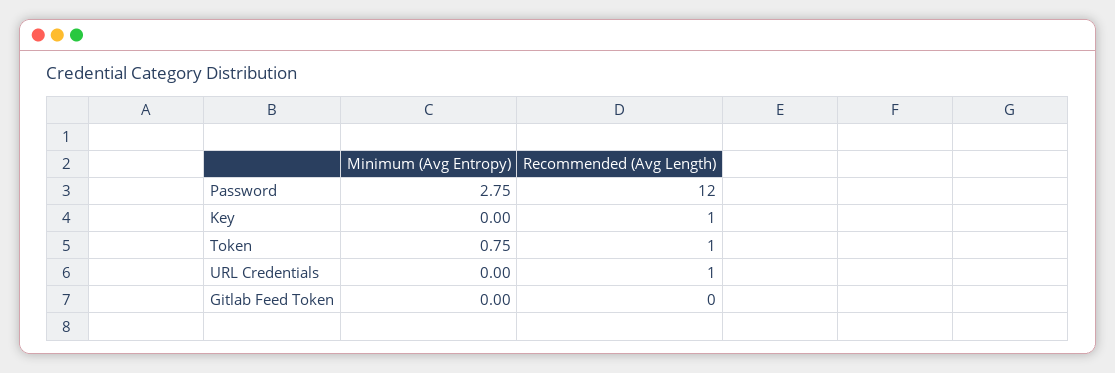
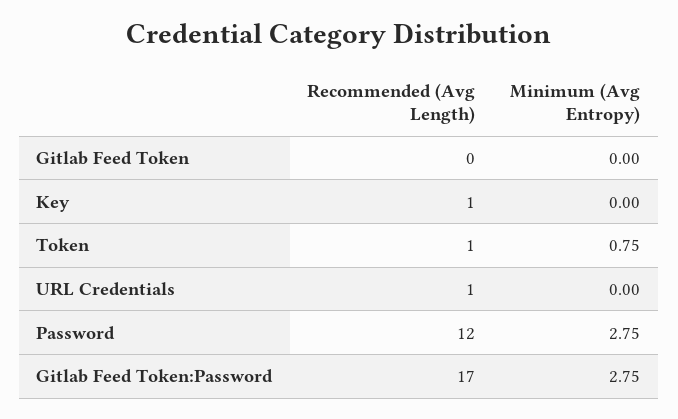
Recommended (Avg Length), Gitlab Feed Token:Password: none -> 17
Minimum (Avg Entropy), Gitlab Feed Token:Password: none -> 2.75

